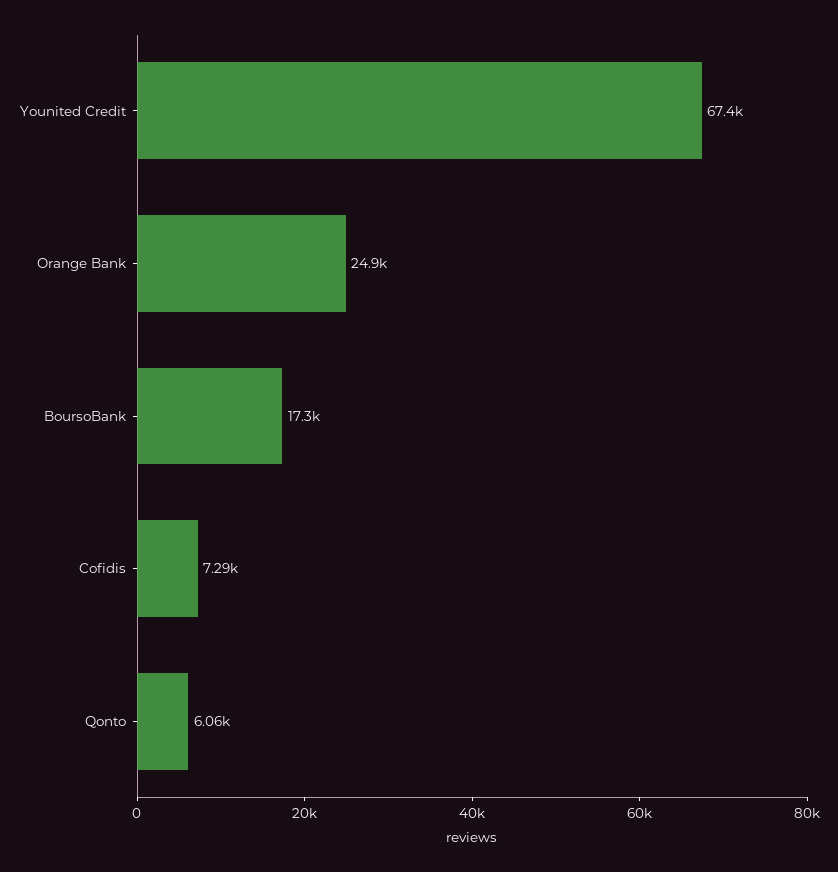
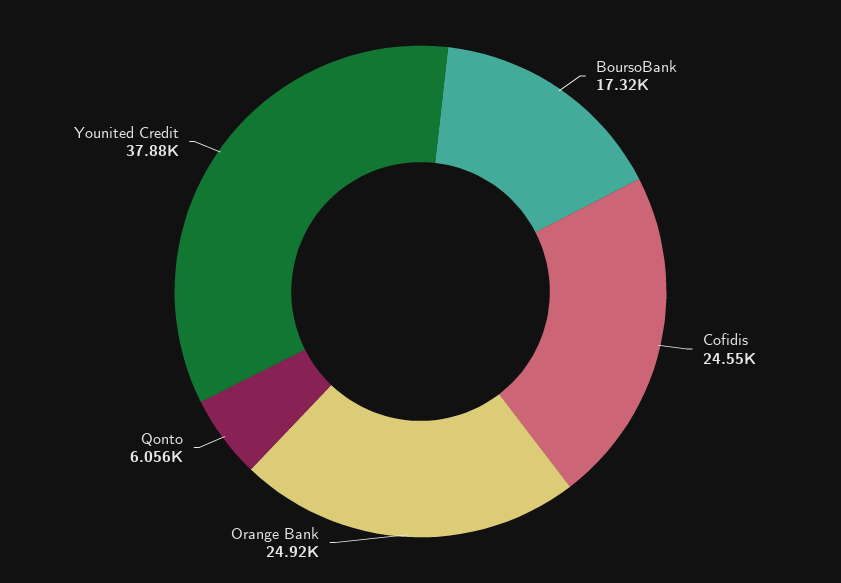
Younited Credit: 67400 -> 37880
Cofidis: 7290 -> 24550

